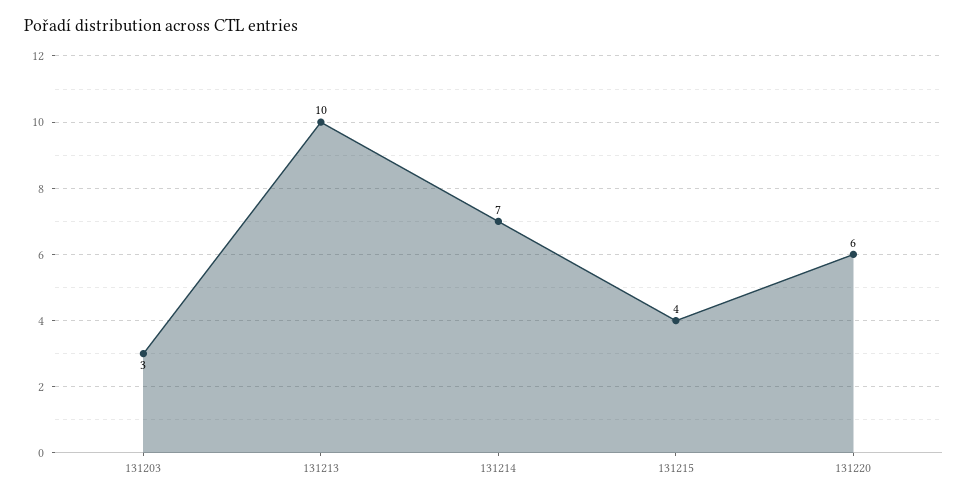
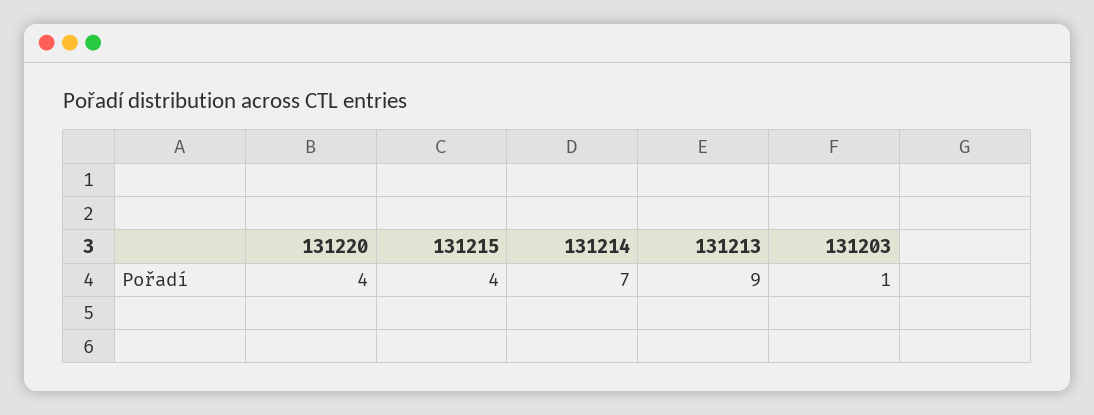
131203: 3 -> 1
131213: 10 -> 9
131220: 6 -> 4

